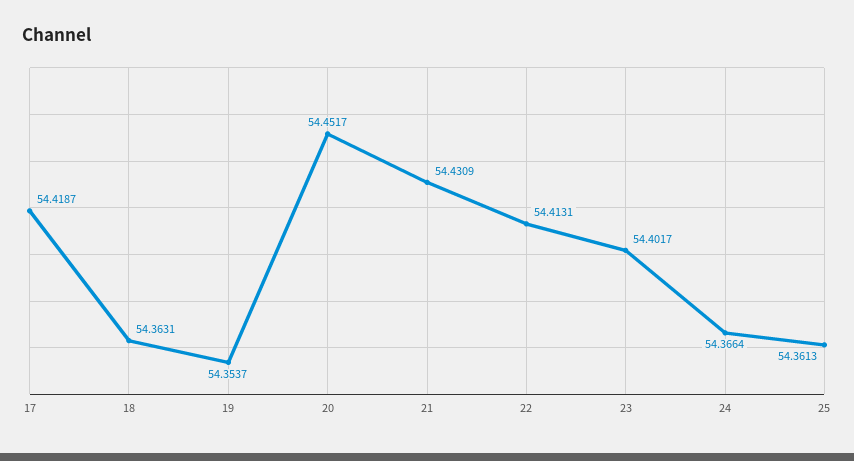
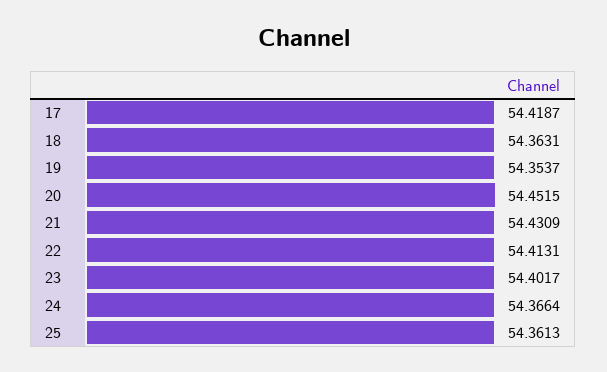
20: 54.4517 -> 54.4515

